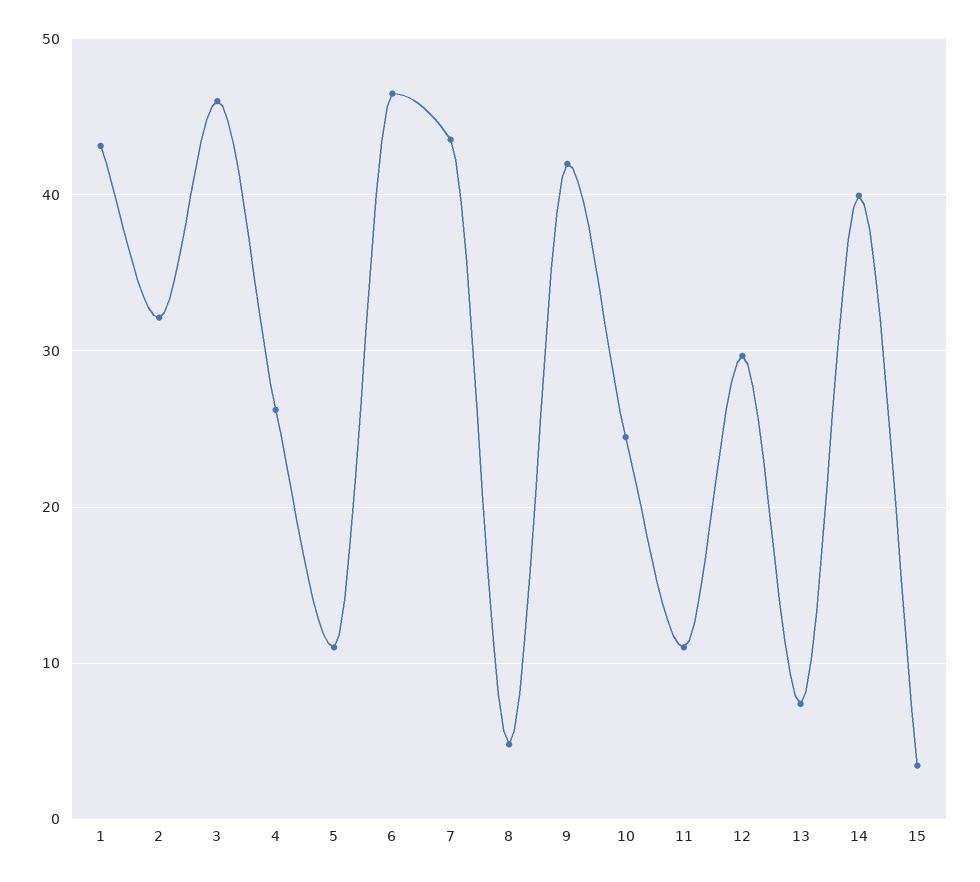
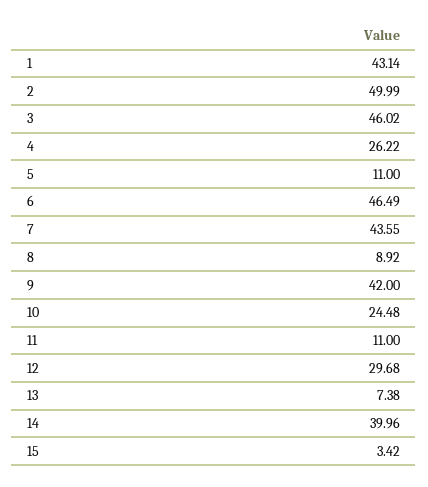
2: 32 -> 49.99
8: 5 -> 8.92

